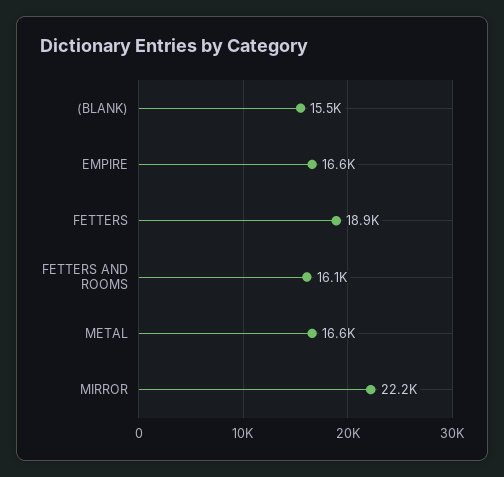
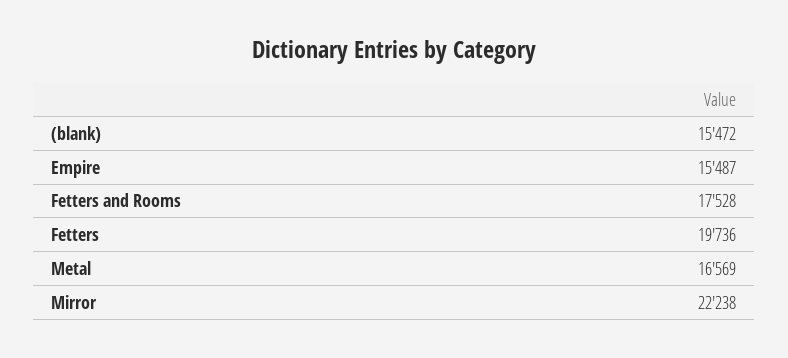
EMPIRE: 16600 -> 15487
FETTERS: 18900 -> 19736
FETTERS AND ROOMS: 16100 -> 17528

